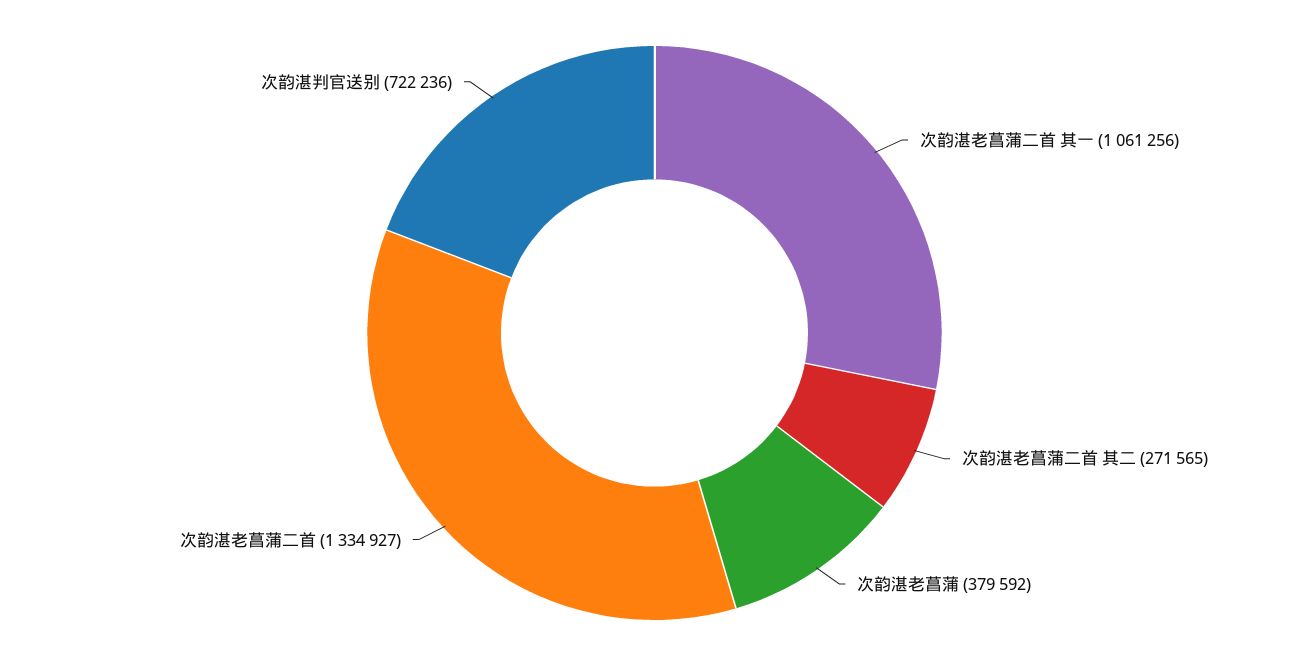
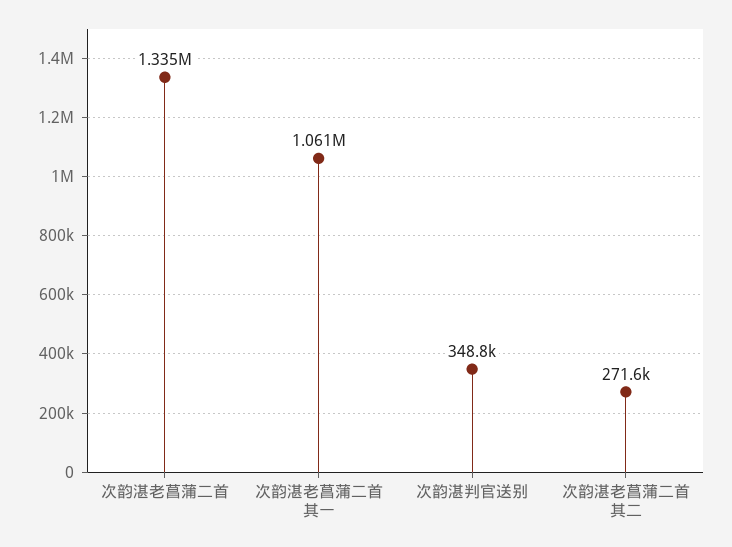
次韵湛老菖蒲: 379592 -> none
次韵湛判官送别: 722236 -> 348800

